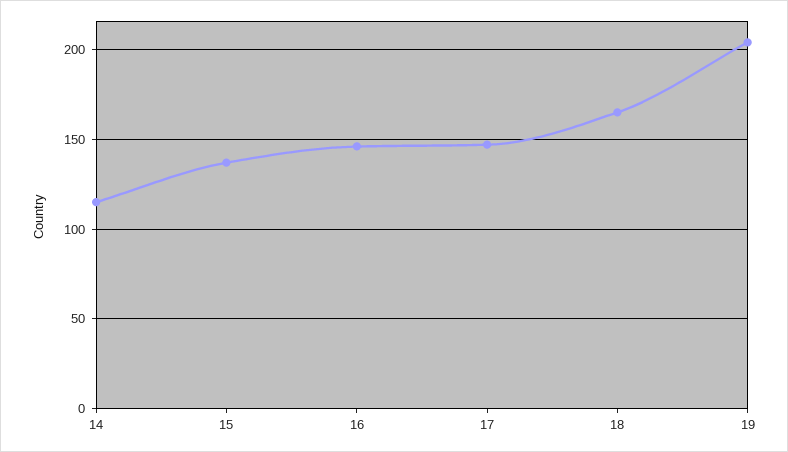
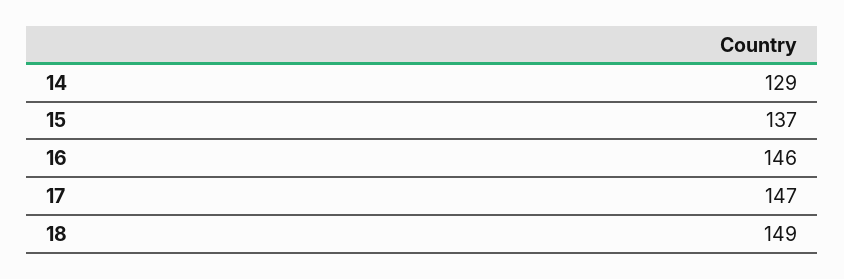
14: 115 -> 129
18: 165 -> 149
19: 205 -> none

